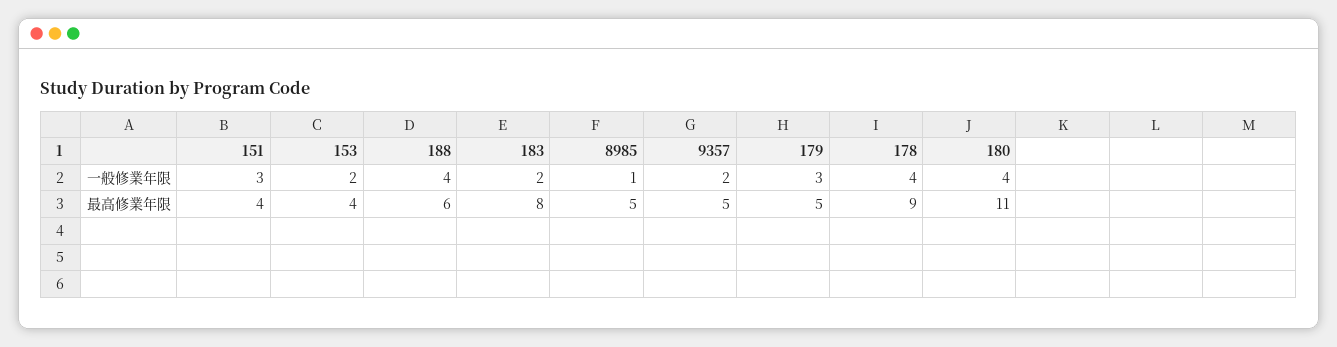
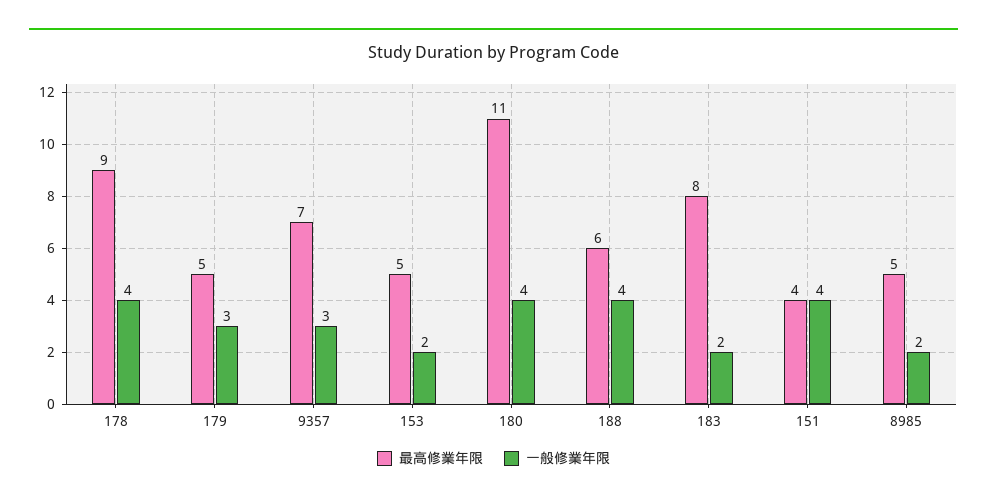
一般修業年限, 151: 3 -> 4
一般修業年限, 8985: 1 -> 2
一般修業年限, 9357: 2 -> 3
最高修業年限, 153: 4 -> 5
最高修業年限, 9357: 5 -> 7

